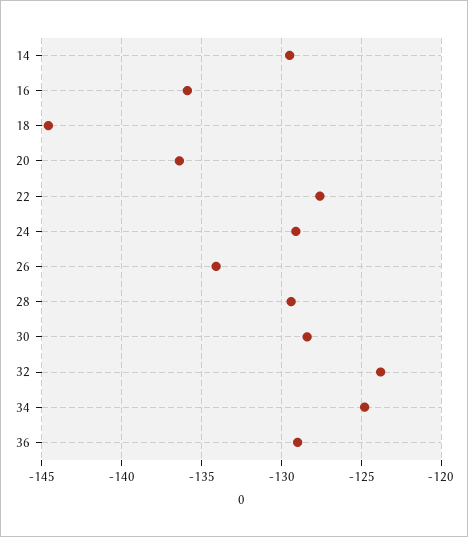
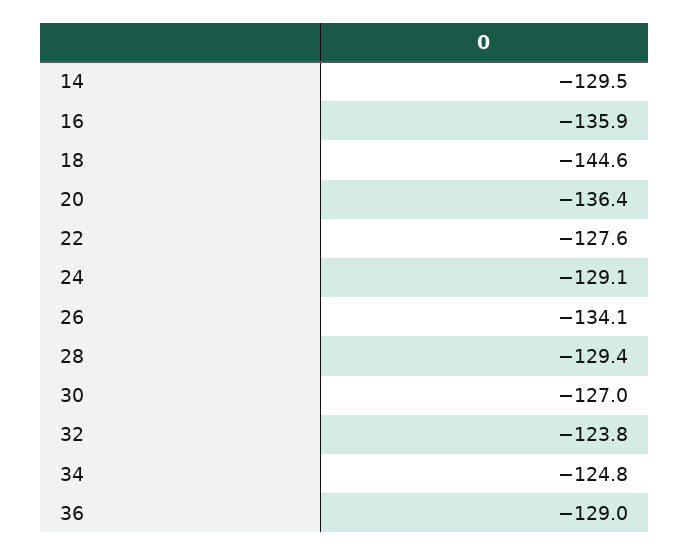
30: -128.5 -> -127

